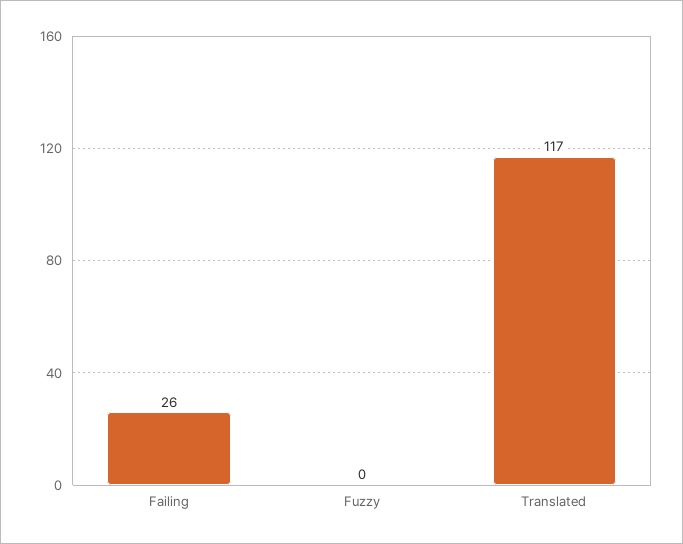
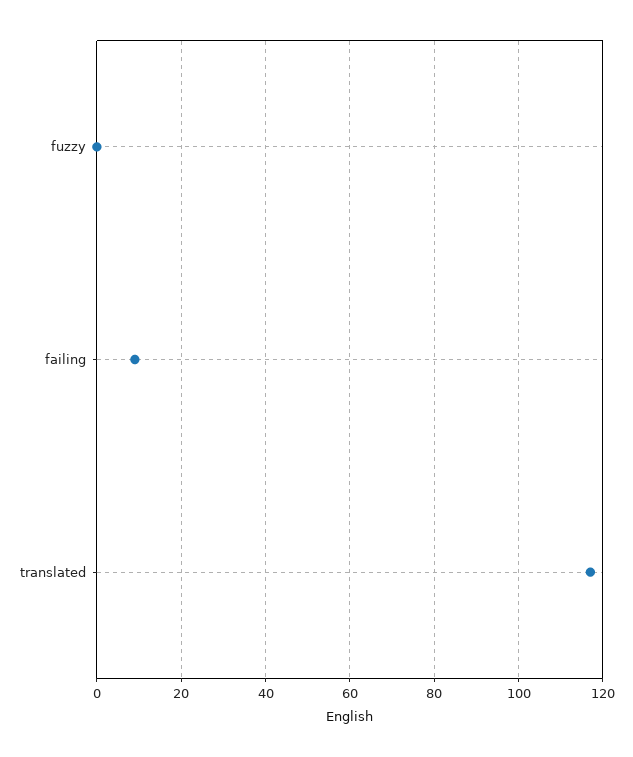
Failing: 26 -> 10

